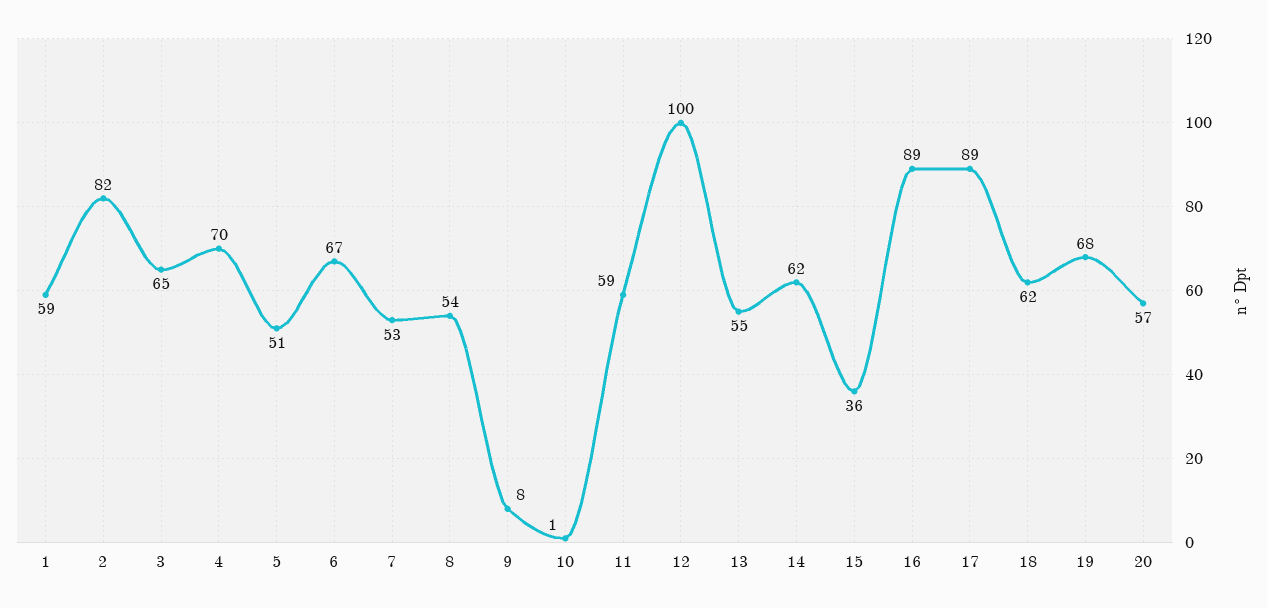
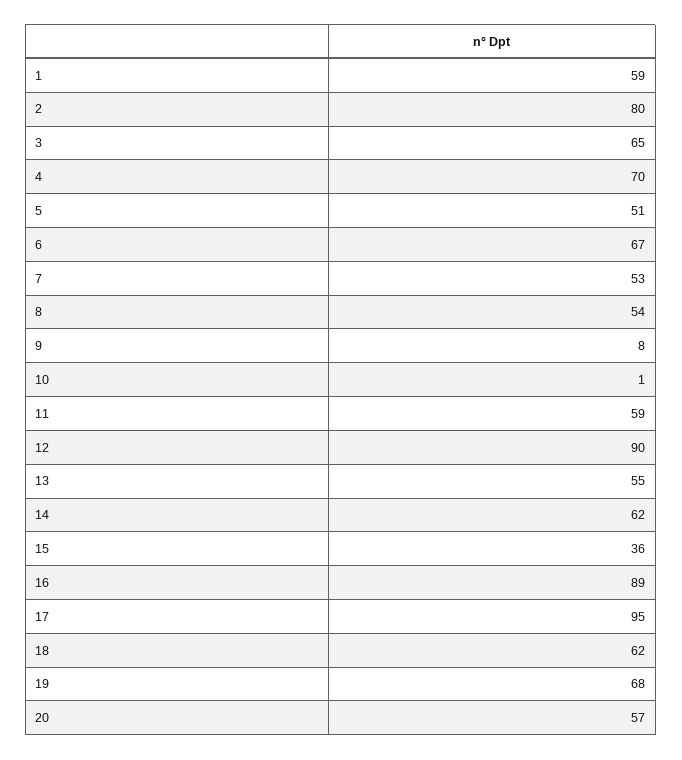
2: 82 -> 80
12: 100 -> 90
17: 89 -> 95

